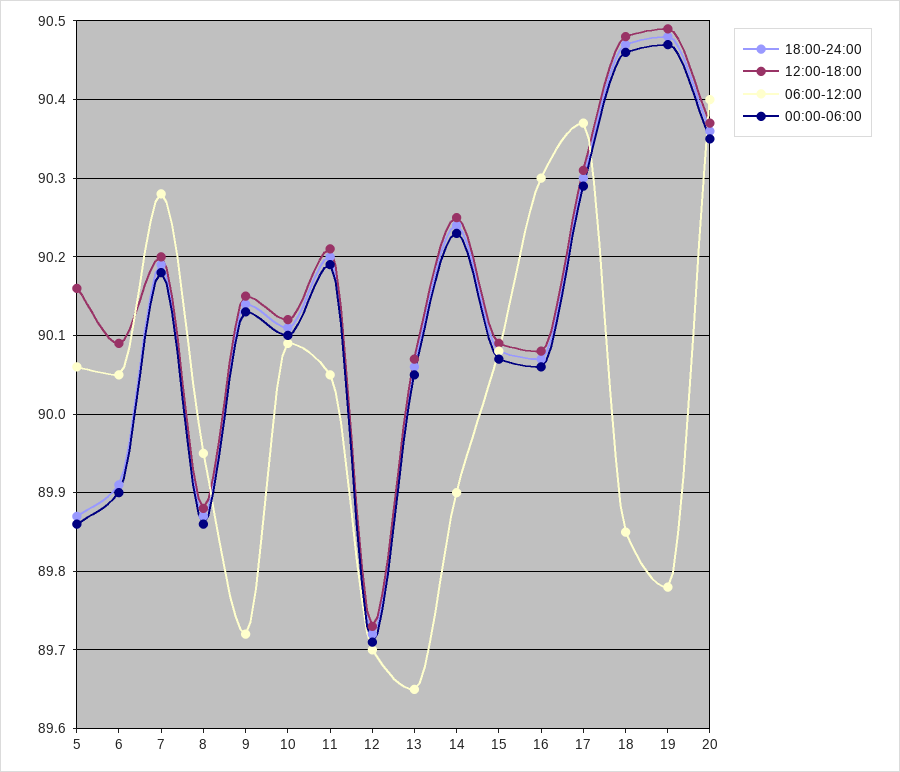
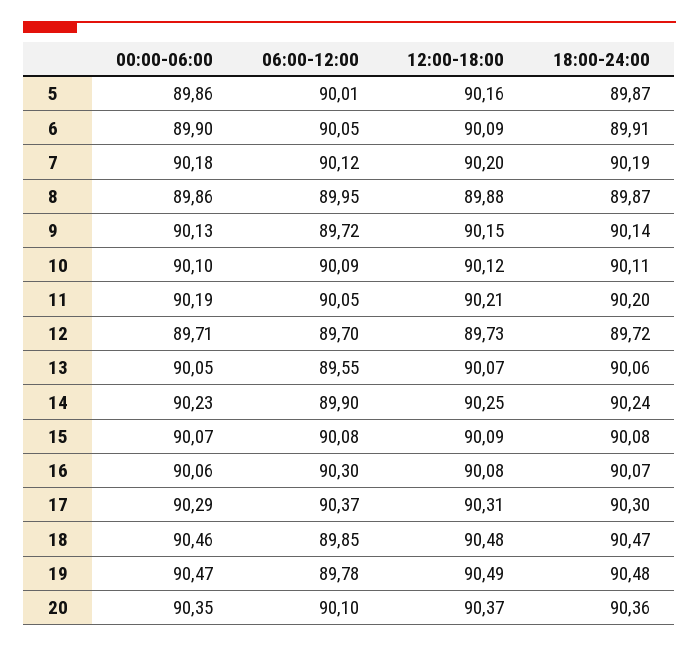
06:00-12:00, 5: 90.06 -> 90.01
06:00-12:00, 7: 90.28 -> 90.12
06:00-12:00, 13: 89.65 -> 89.55
06:00-12:00, 20: 90.4 -> 90.1

